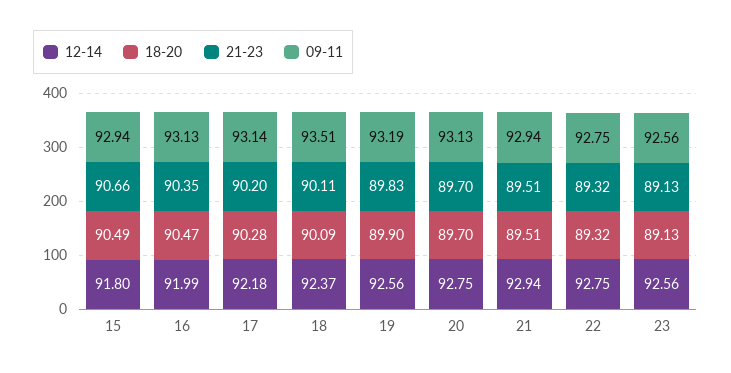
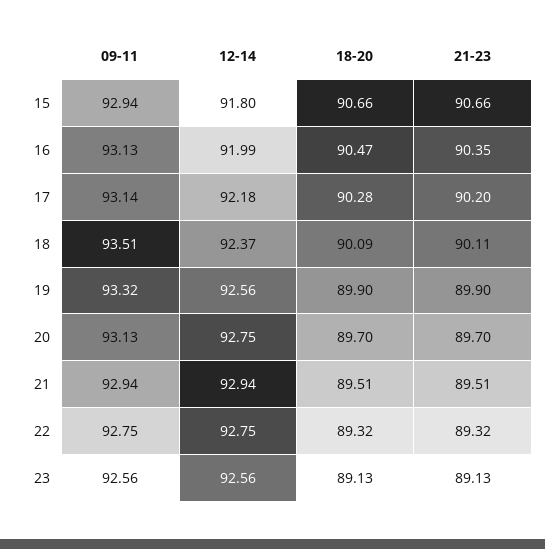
18-20, 15: 90.49 -> 90.66
21-23, 19: 89.83 -> 89.9
09-11, 19: 93.19 -> 93.32

